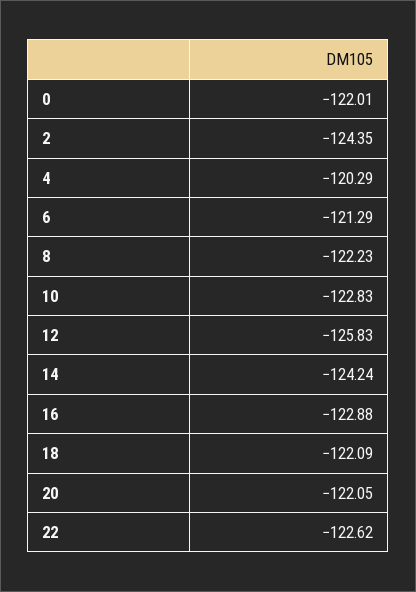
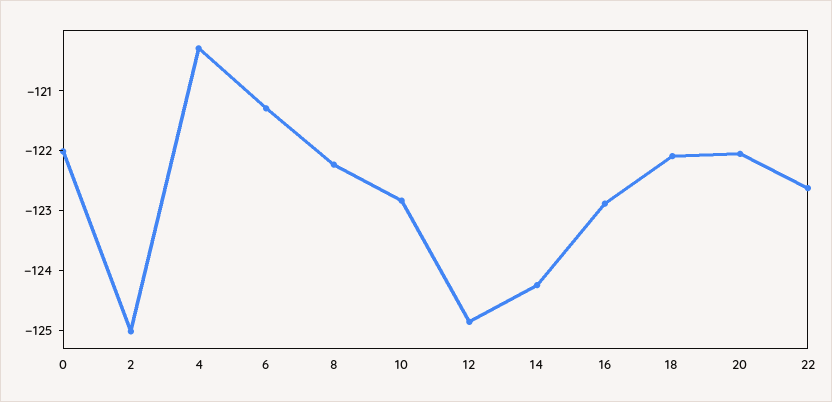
2: -124.35 -> -125
12: -125.83 -> -124.8

